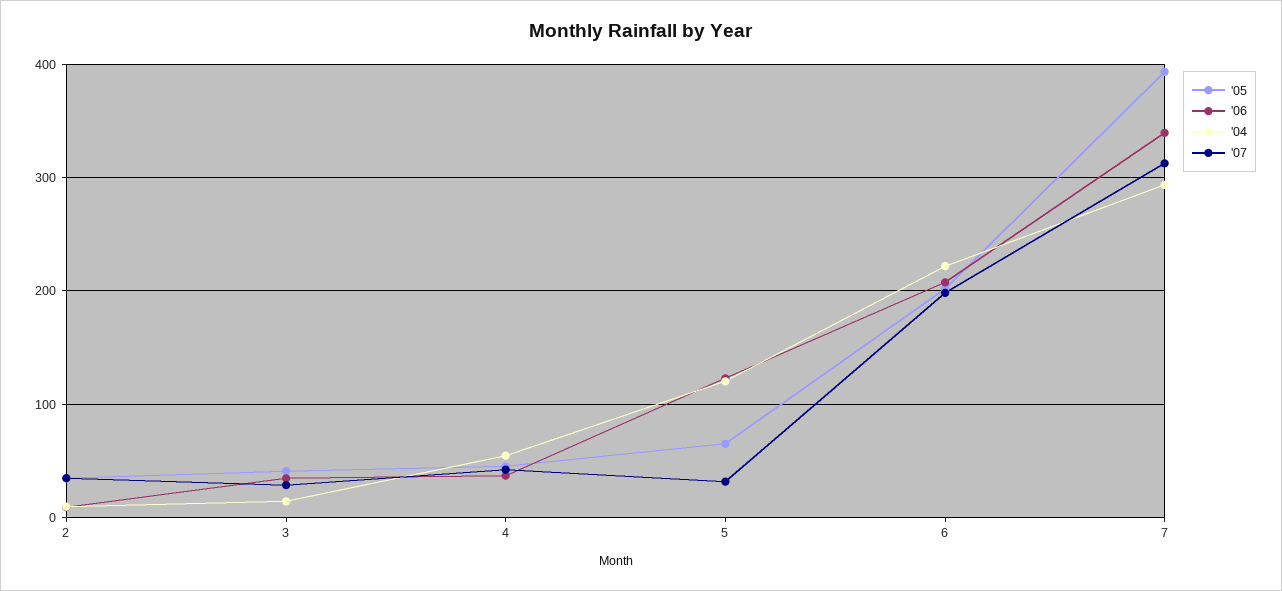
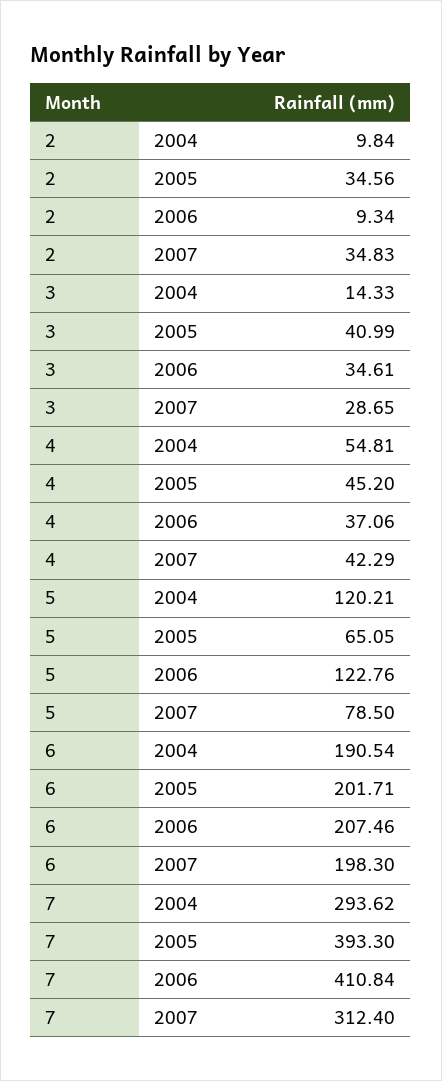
'07, 5: 30 -> 78.5
'04, 6: 220 -> 190.54
'06, 7: 340 -> 410.84

